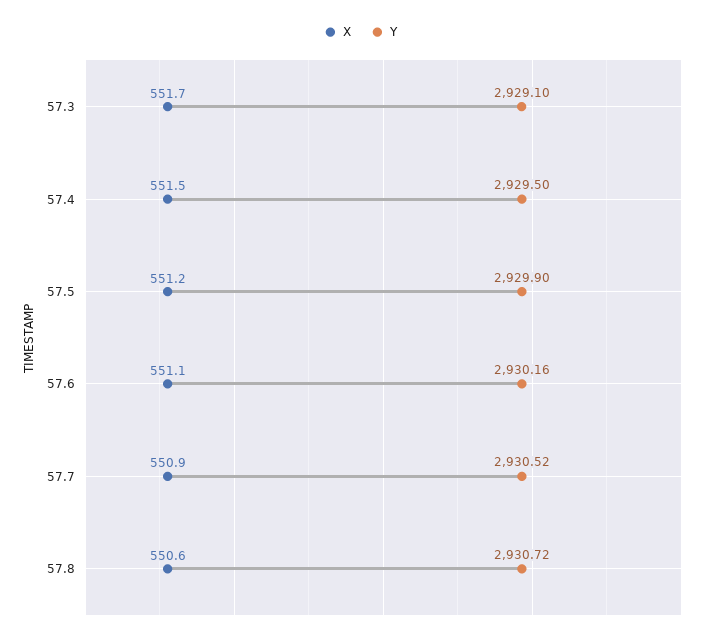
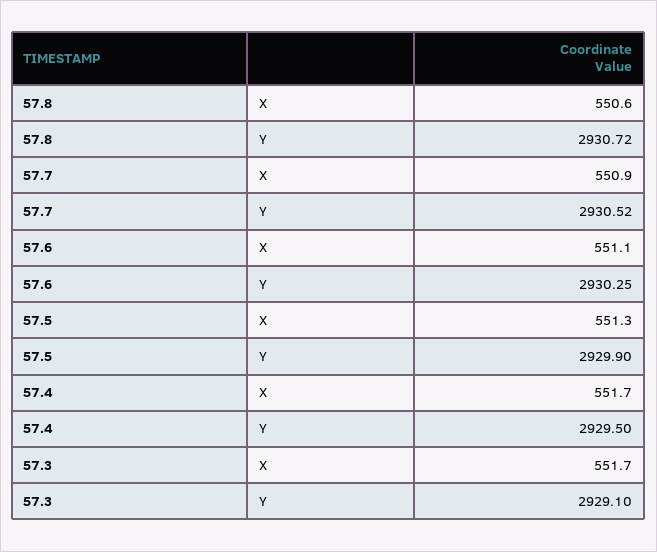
X, 57.4: 551.5 -> 551.7
X, 57.5: 551.2 -> 551.3
Y, 57.6: 2930.16 -> 2930.25

